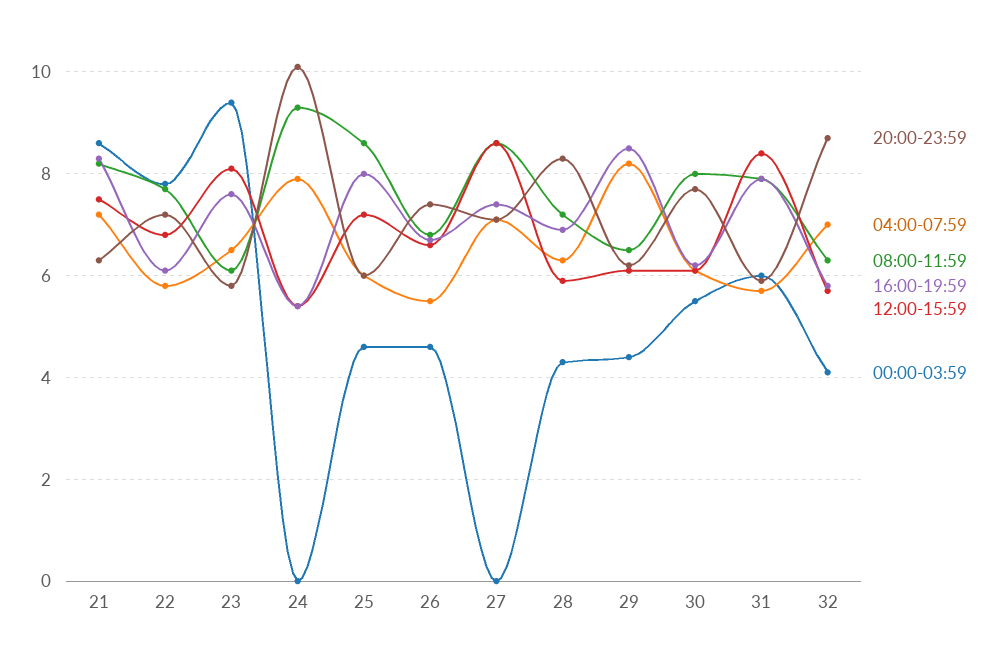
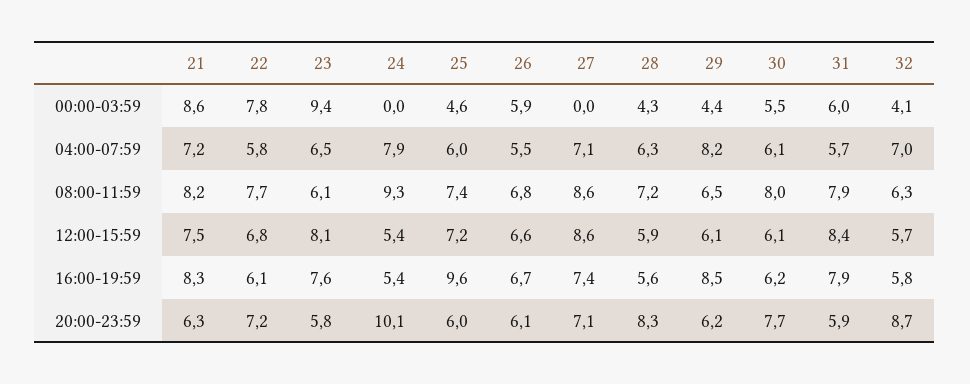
08:00-11:59, 25: 8.5 -> 7.4
16:00-19:59, 25: 8 -> 9.6
20:00-23:59, 26: 7.5 -> 6.1
00:00-03:59, 26: 4.5 -> 5.9
16:00-19:59, 28: 7 -> 5.6

